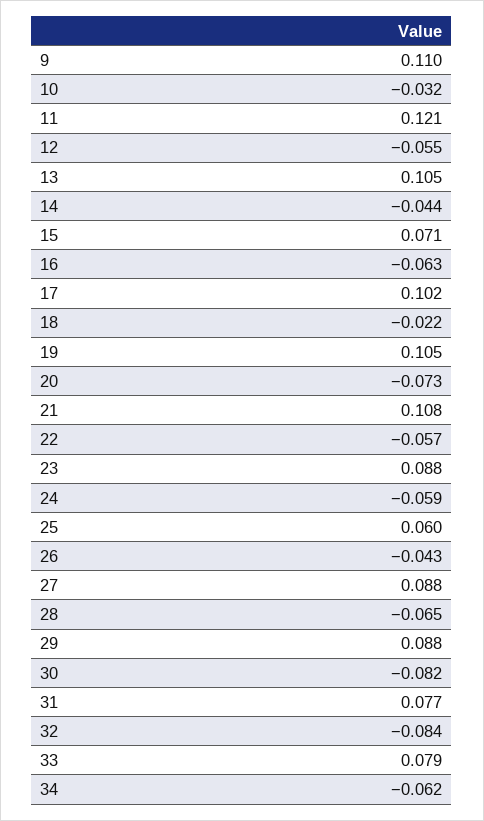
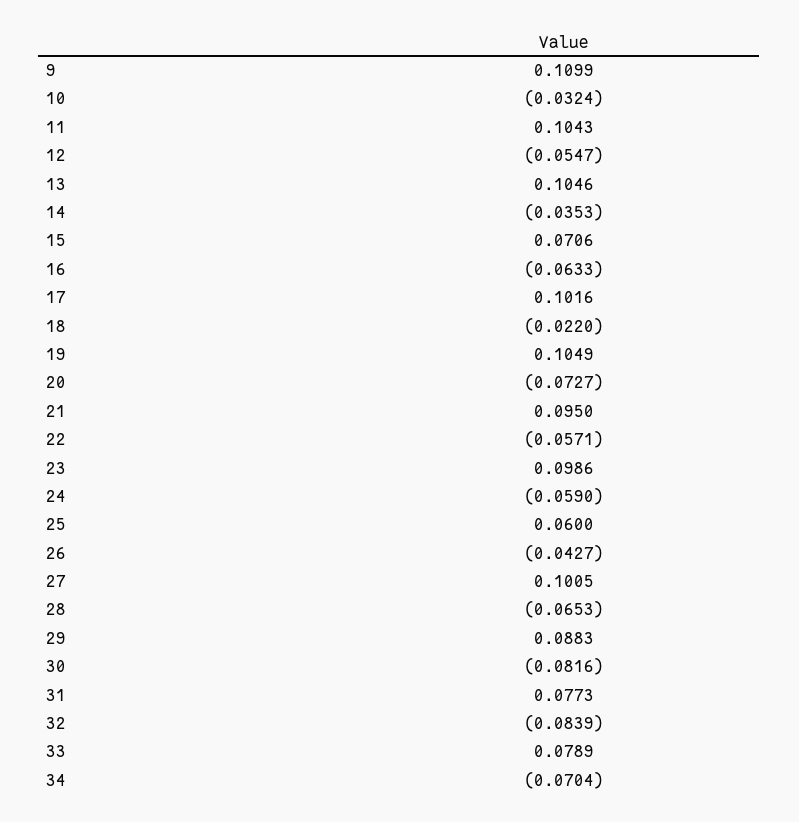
11: 0.121 -> 0.1043
14: -0.044 -> -0.0353
21: 0.108 -> 0.095
23: 0.088 -> 0.0986
27: 0.088 -> 0.1005
34: -0.062 -> -0.0704

